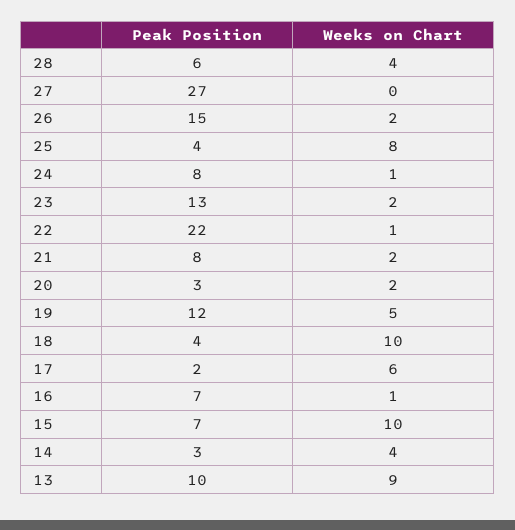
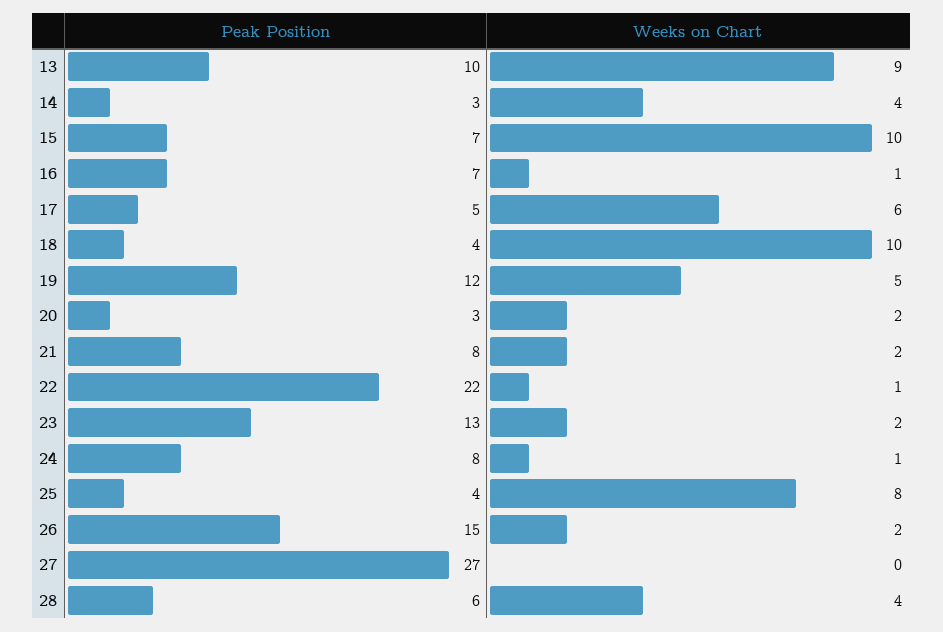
Peak Position, 17: 2 -> 5

